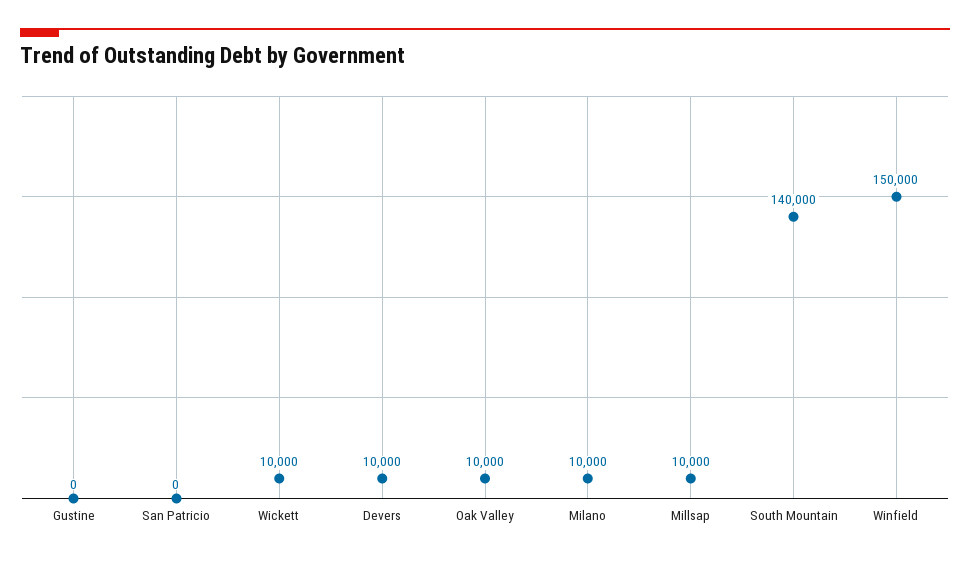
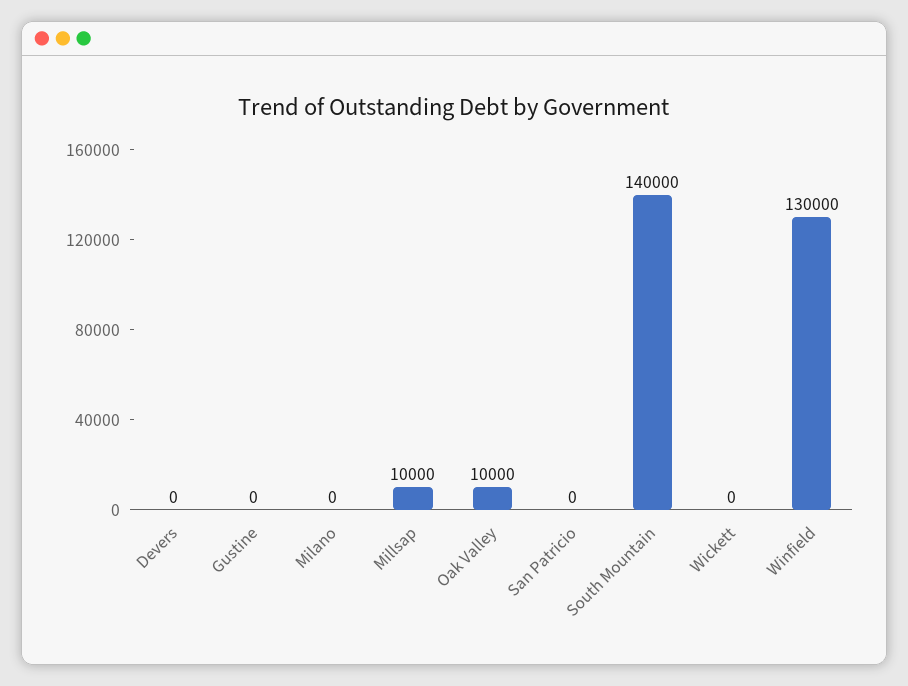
Wickett: 10000 -> 0
Devers: 10000 -> 0
Milano: 10000 -> 0
Winfield: 150000 -> 130000

